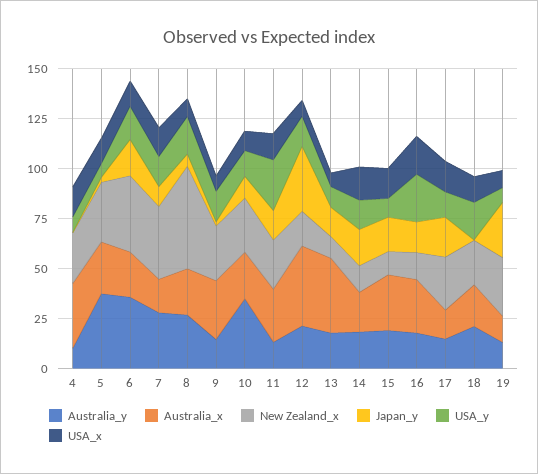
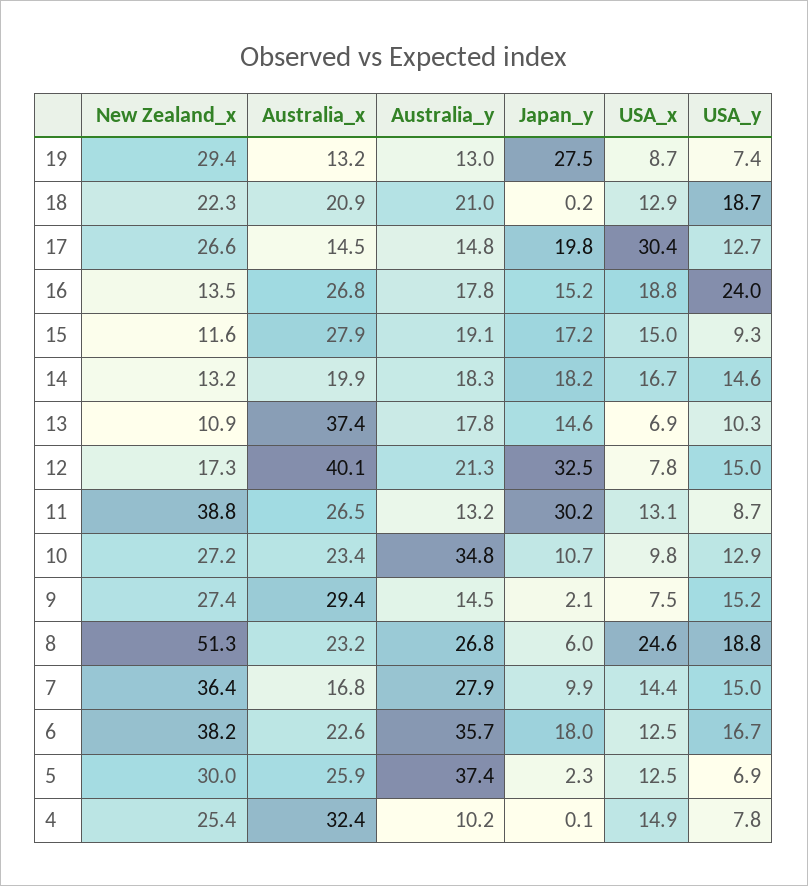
USA_x, 8: 10 -> 24.6
New Zealand_x, 11: 25 -> 38.8
Japan_y, 11: 15 -> 30.2
USA_y, 11: 25 -> 8.7
USA_x, 17: 15 -> 30.4

